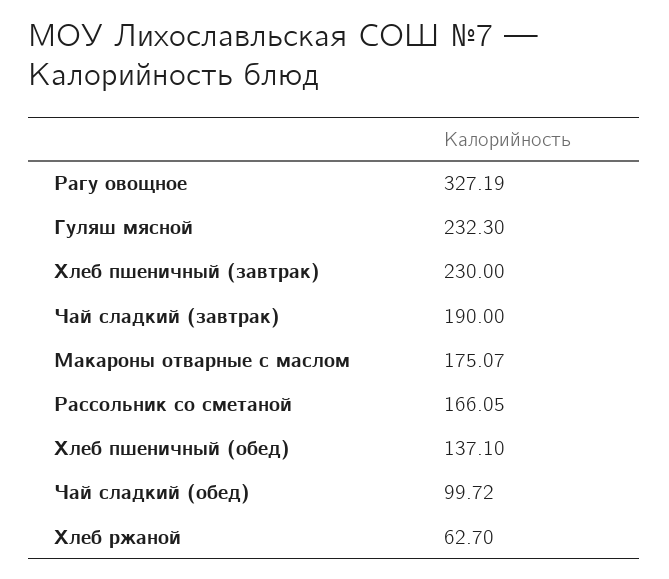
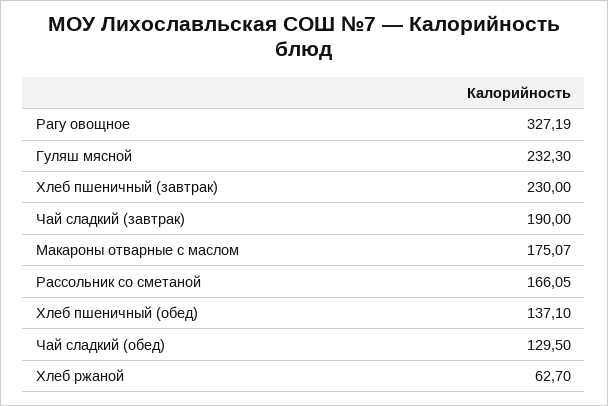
Чай сладкий (обед): 99.72 -> 129.5

